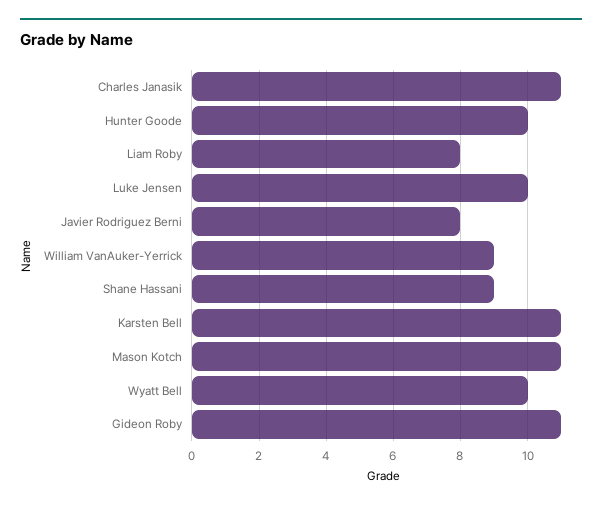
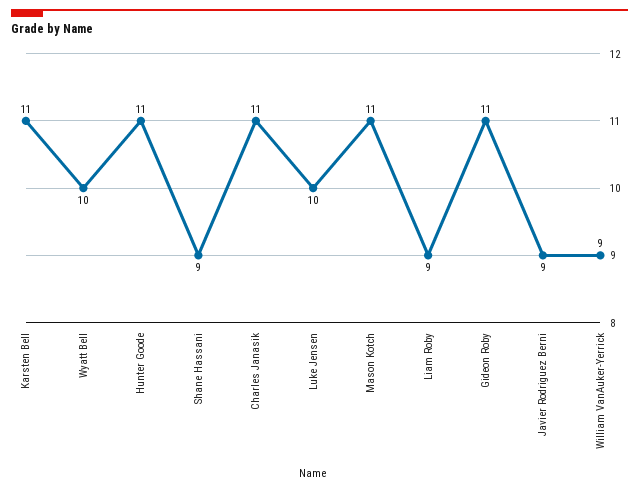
Hunter Goode: 10 -> 11
Liam Roby: 8 -> 9
Javier Rodriguez Berni: 8 -> 9

